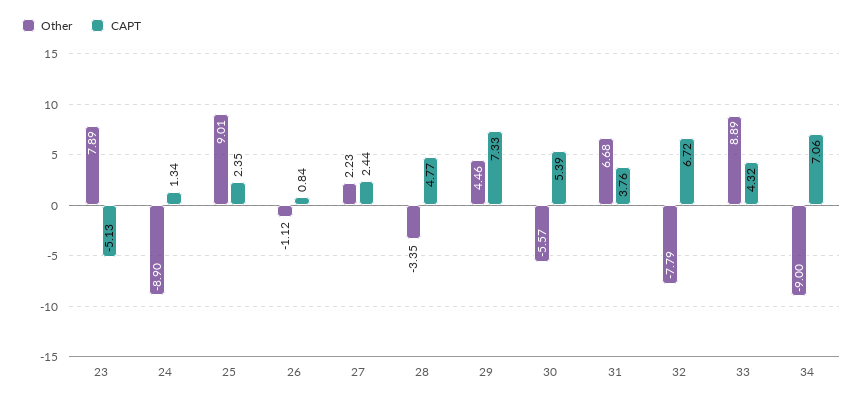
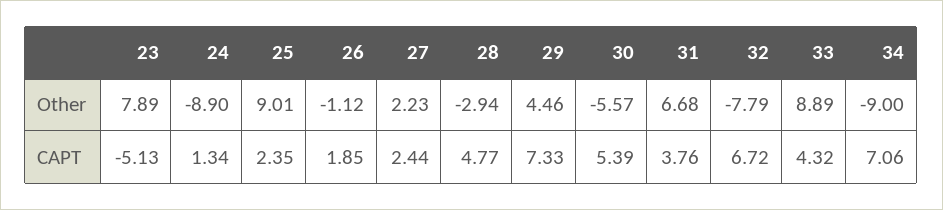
CAPT, 26: 0.84 -> 1.85
Other, 28: -3.35 -> -2.94

